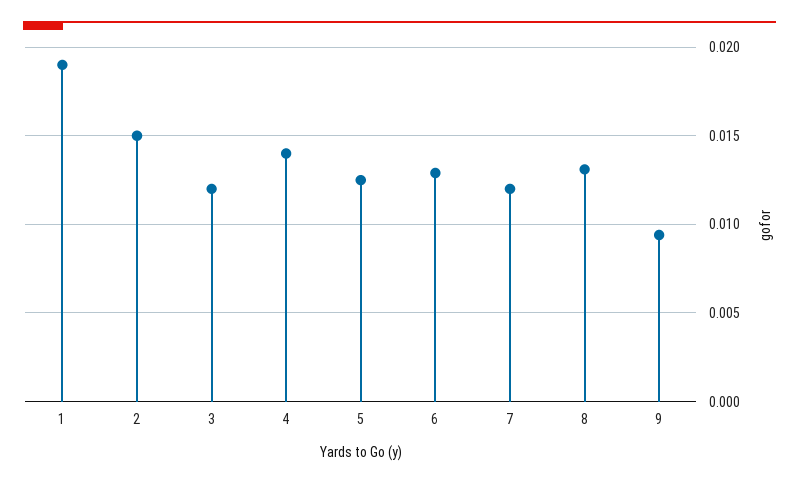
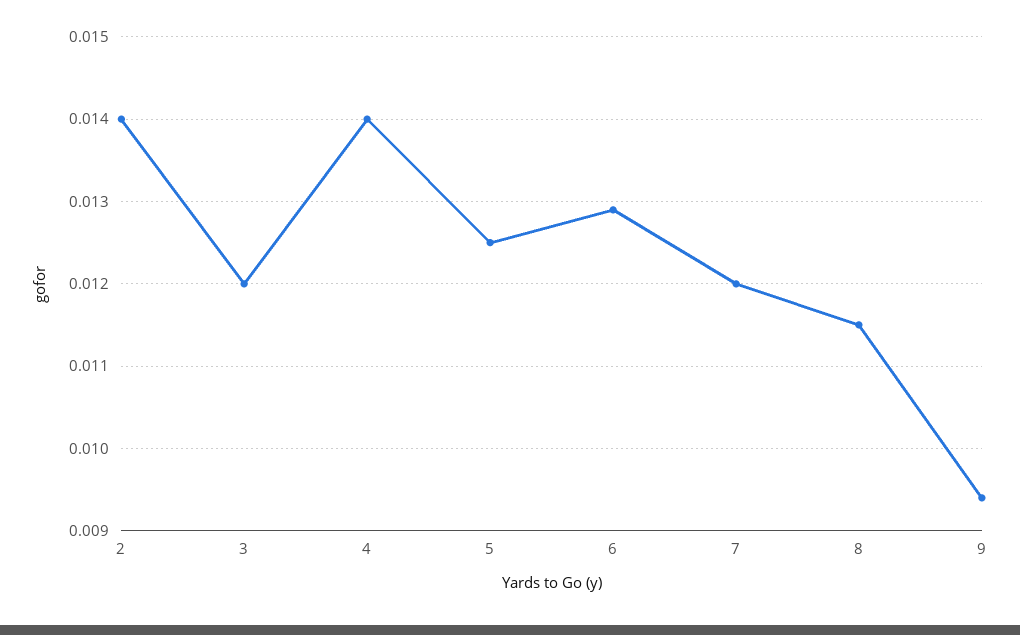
1: 0.019 -> none
2: 0.015 -> 0.014
8: 0.013 -> 0.0115

